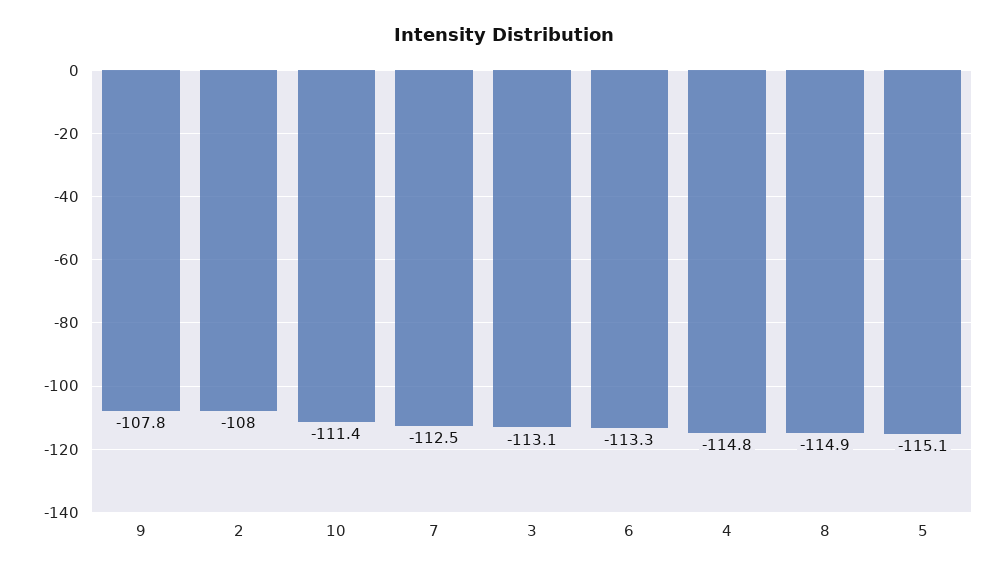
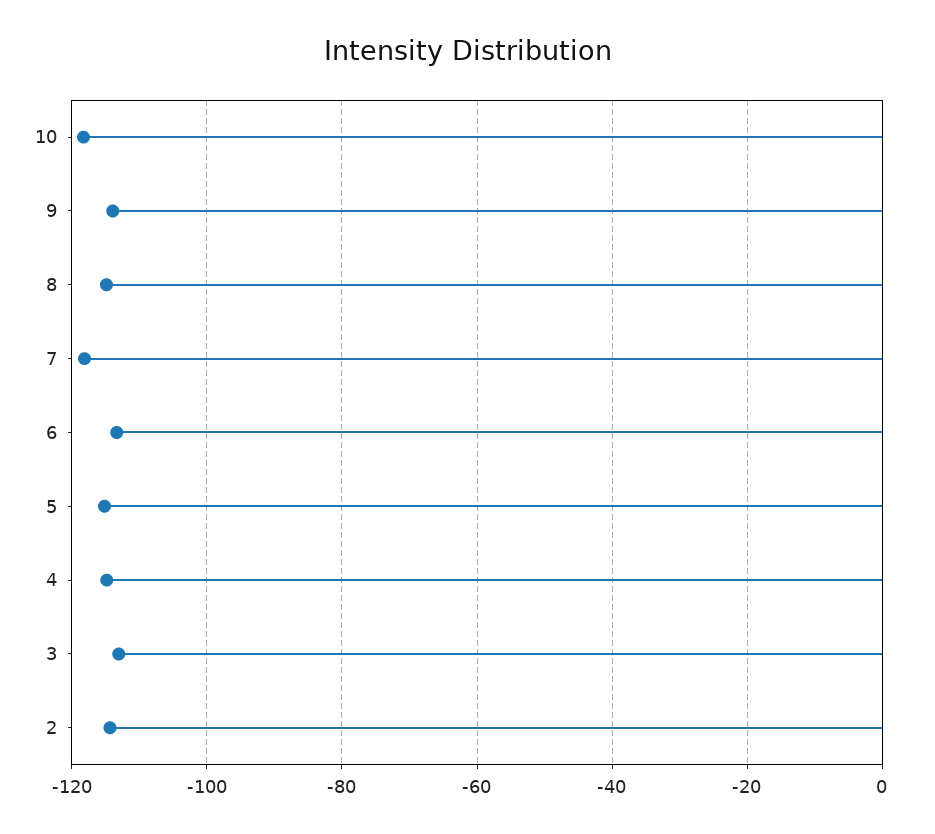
9: -107.8 -> -114
2: -108 -> -114
10: -111.4 -> -118
7: -112.5 -> -118

